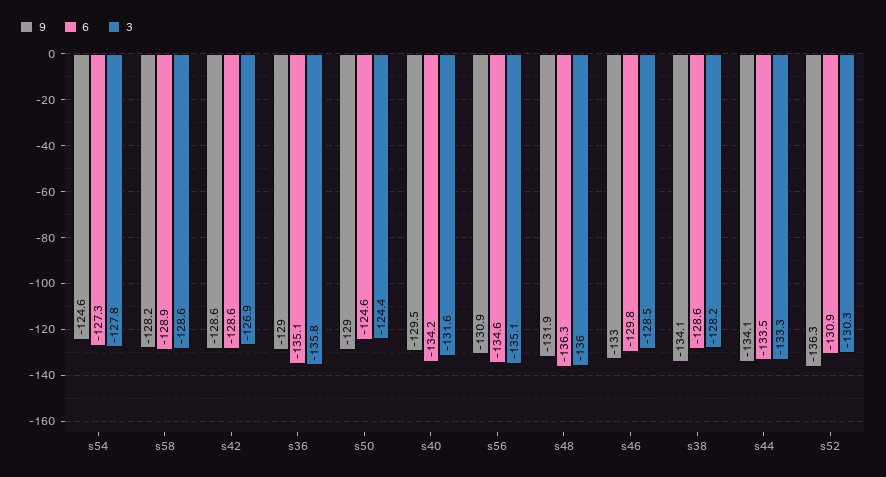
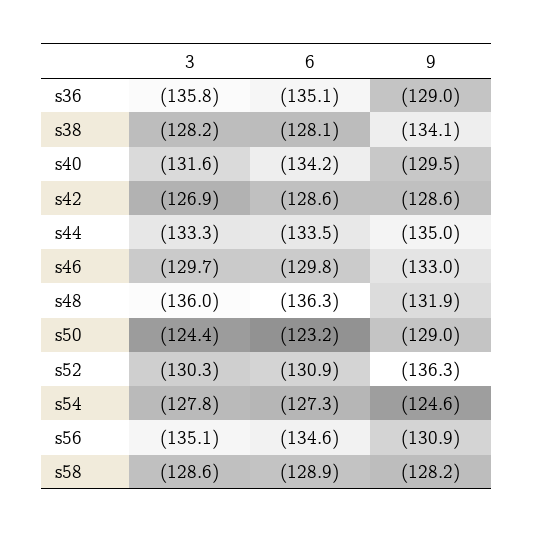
6, s50: -124.6 -> -123.2
3, s46: -128.5 -> -129.7
6, s38: -128.6 -> -128.1
9, s44: -134.1 -> -135

